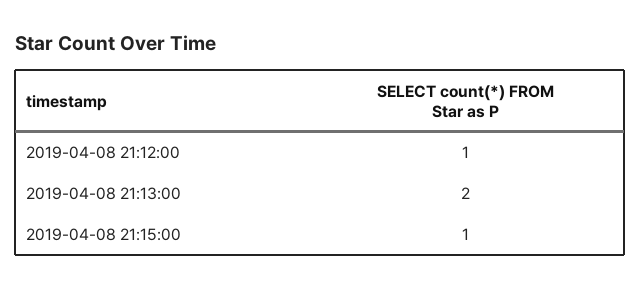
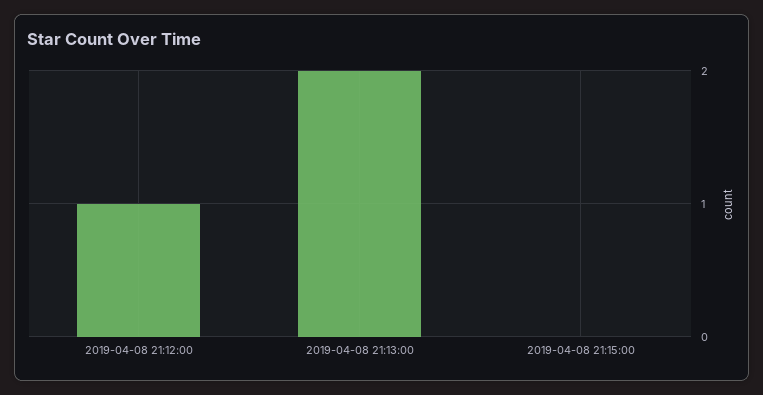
2019-04-08 21:15:00: 1 -> 0

